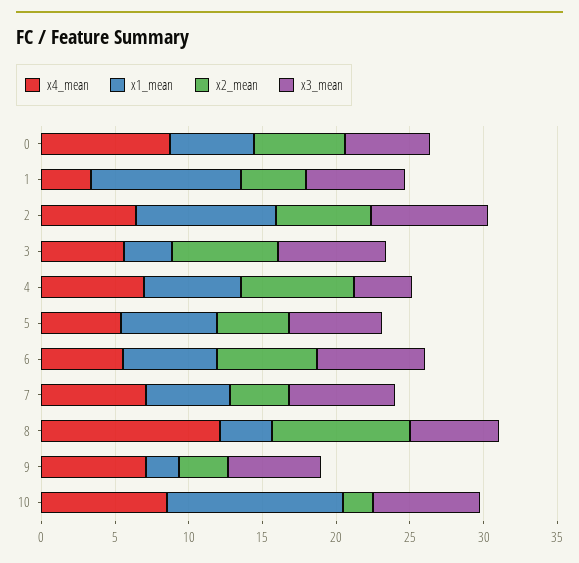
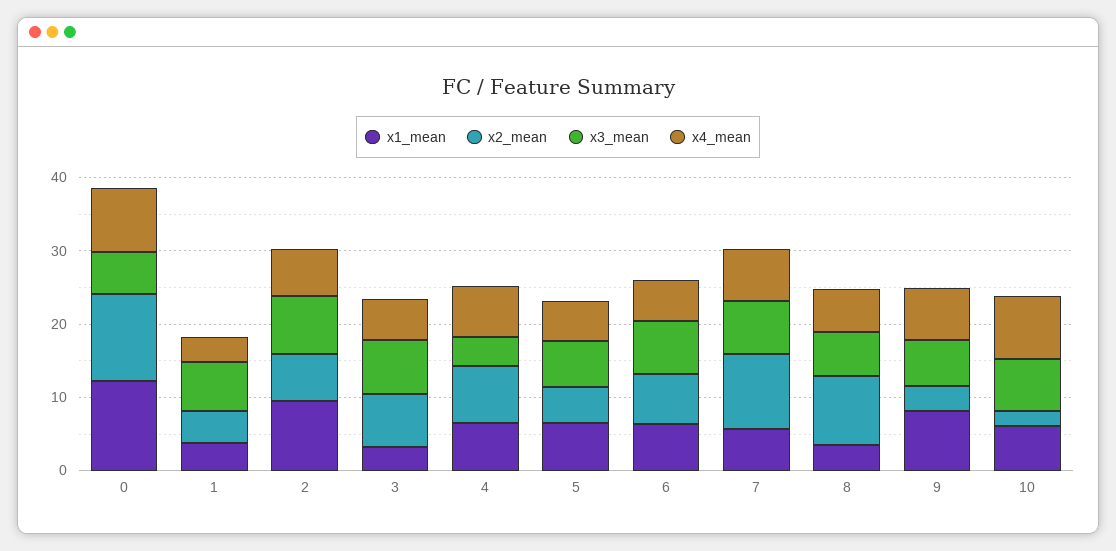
x1_mean, 0: 6 -> 12
x2_mean, 0: 6 -> 12
x1_mean, 1: 10 -> 4
x2_mean, 7: 4 -> 10
x4_mean, 8: 12 -> 6
x1_mean, 9: 2 -> 8
x1_mean, 10: 12 -> 6

